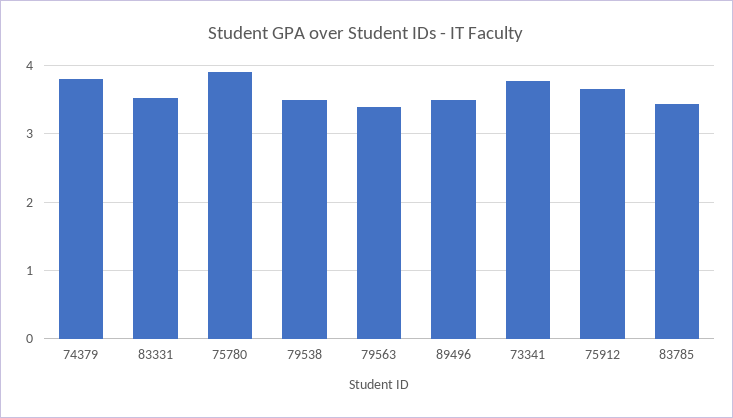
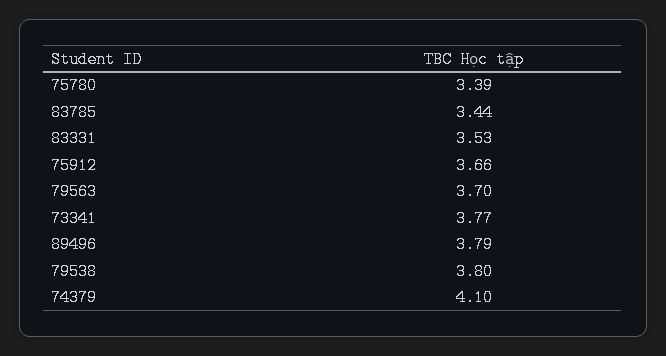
74379: 3.8 -> 4.1
75780: 3.9 -> 3.39
79538: 3.5 -> 3.8
79563: 3.4 -> 3.7
89496: 3.5 -> 3.79

